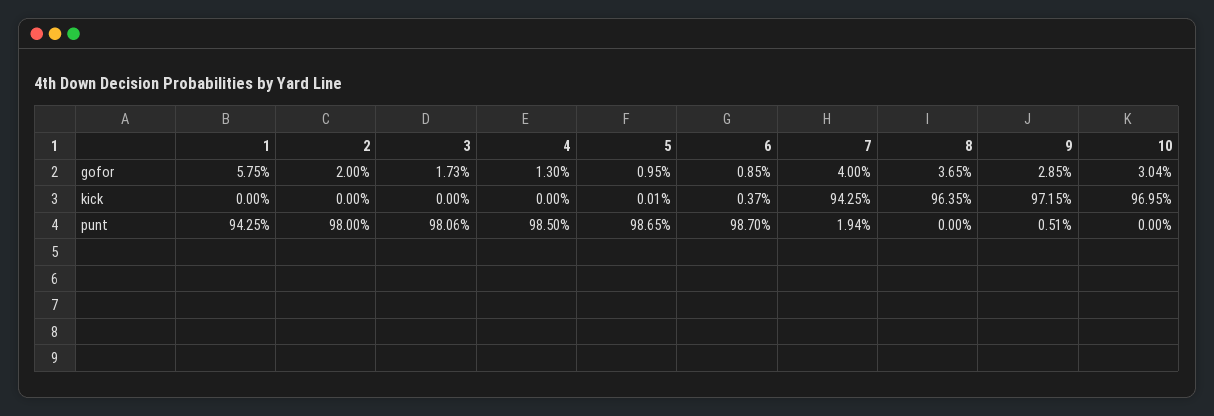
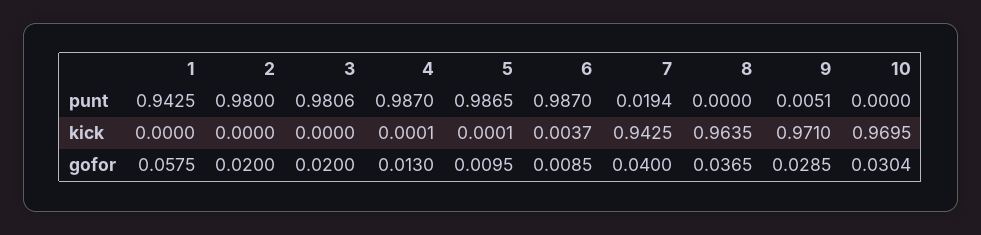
3, gofor: 0.0173 -> 0.02
4, kick: 0 -> 0.0001
9, kick: 0.9715 -> 0.971
4, punt: 0.985 -> 0.987

